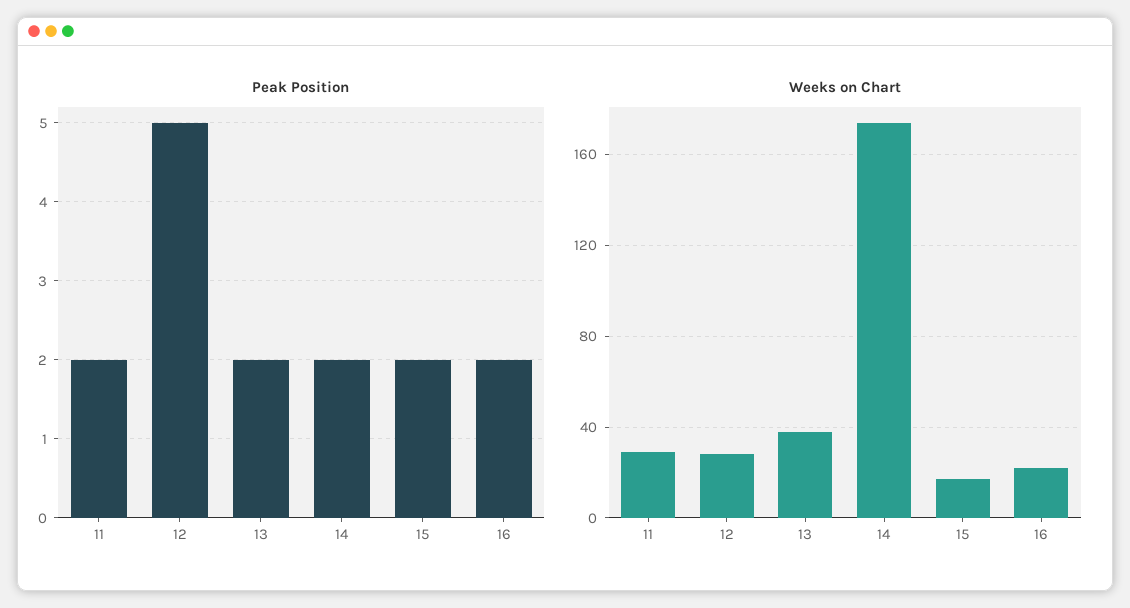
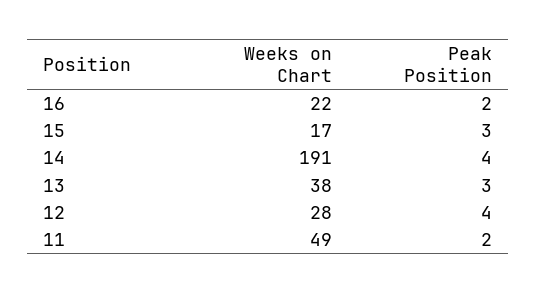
Peak Position, 12: 5 -> 4
Peak Position, 13: 2 -> 3
Peak Position, 14: 2 -> 4
Peak Position, 15: 2 -> 3
Weeks on Chart, 11: 30 -> 49
Weeks on Chart, 14: 175 -> 191

